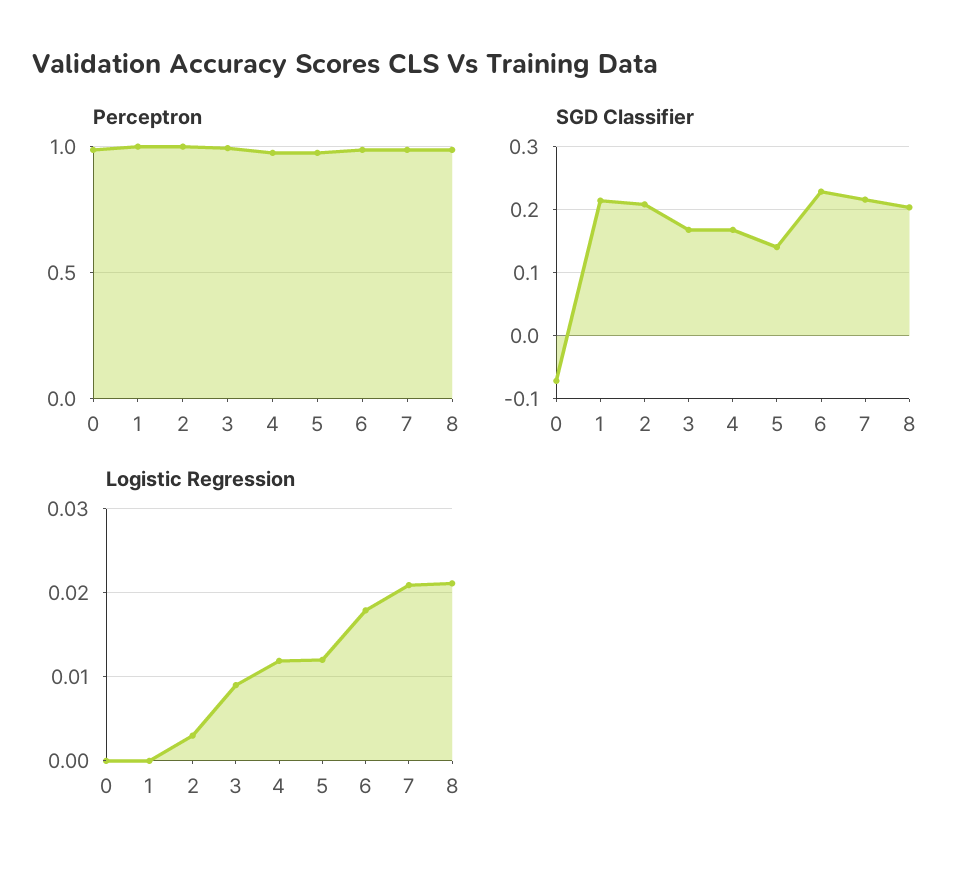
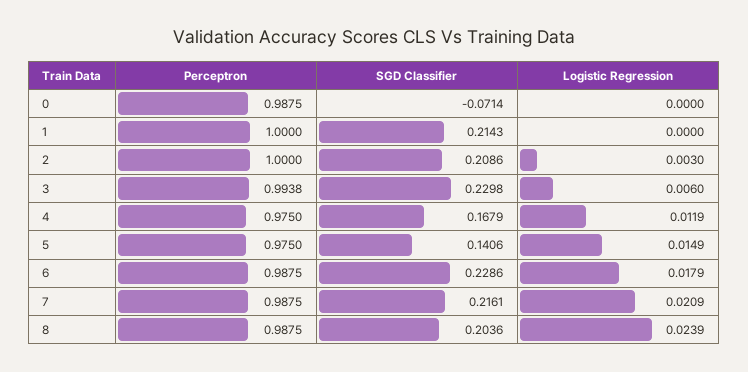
SGD Classifier, 3: 0.17 -> 0.2298
Logistic Regression, 3: 0.009 -> 0.006
Logistic Regression, 5: 0.012 -> 0.0149
Logistic Regression, 8: 0.021 -> 0.0239

